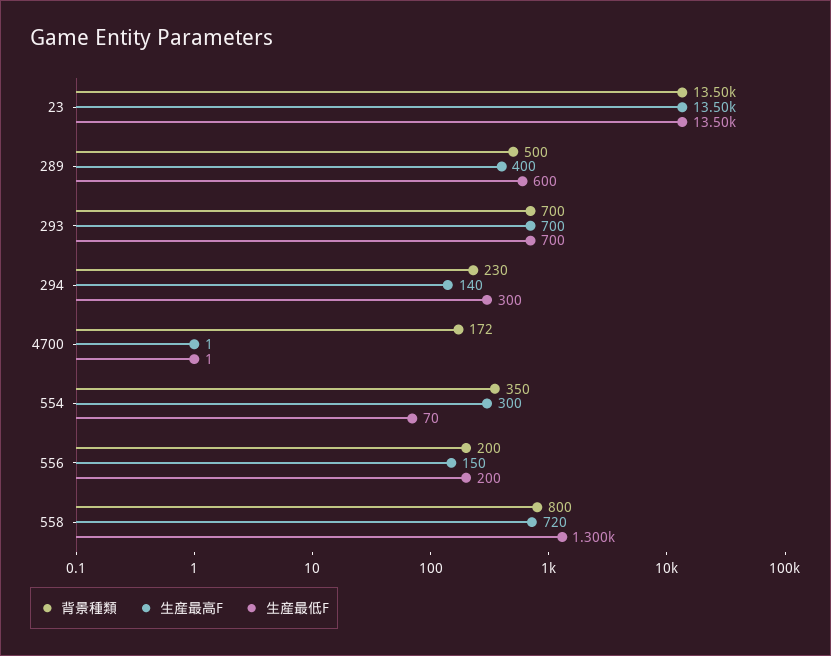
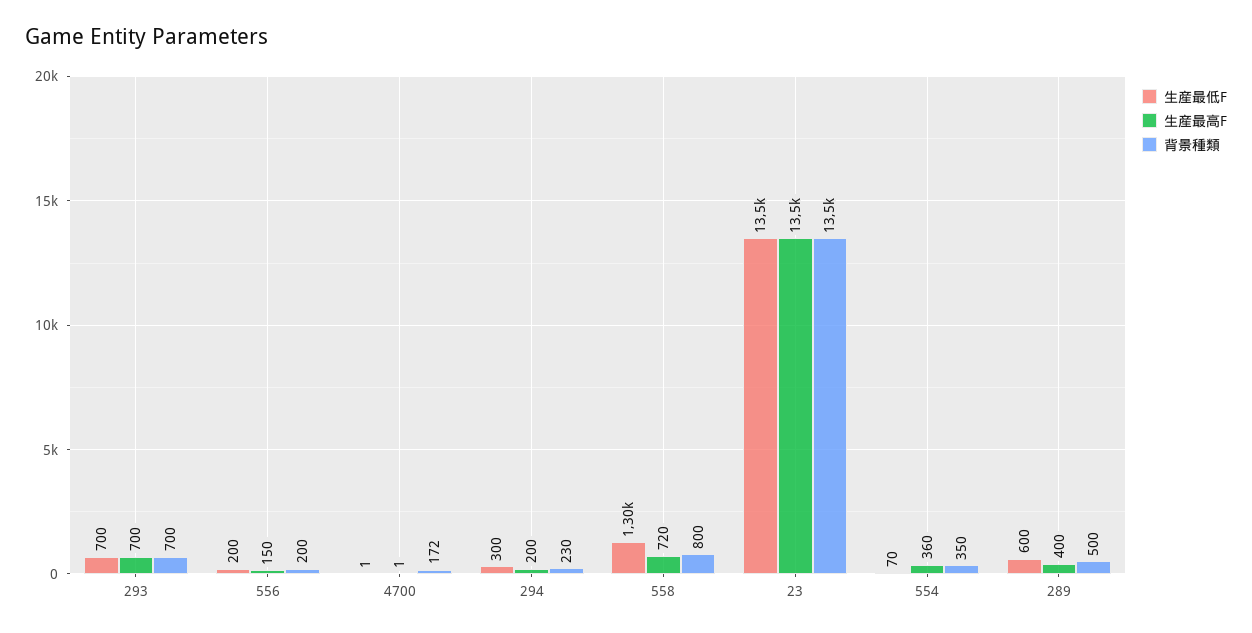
生産最高F, 294: 140 -> 200
生産最高F, 554: 300 -> 360

